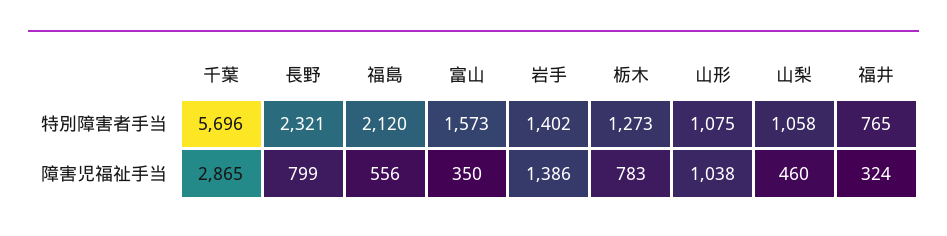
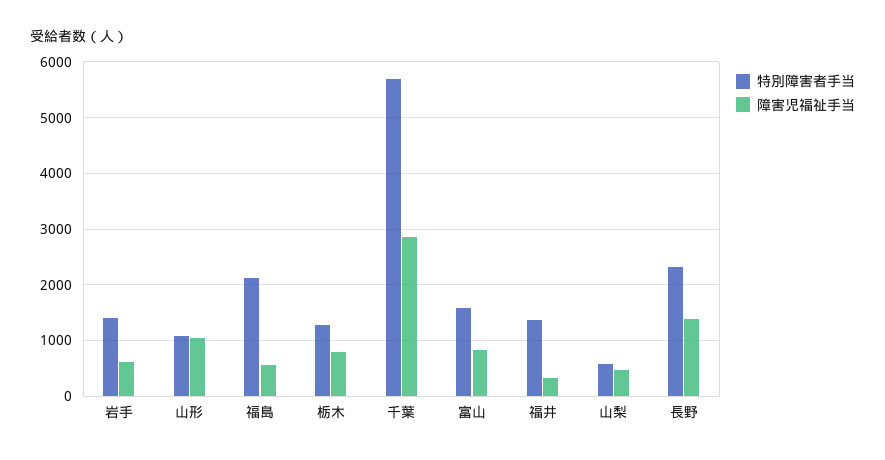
特別障害者手当, 山梨: 1058 -> 600
特別障害者手当, 福井: 765 -> 1400
障害児福祉手当, 長野: 799 -> 1400
障害児福祉手当, 富山: 350 -> 800
障害児福祉手当, 岩手: 1386 -> 600

